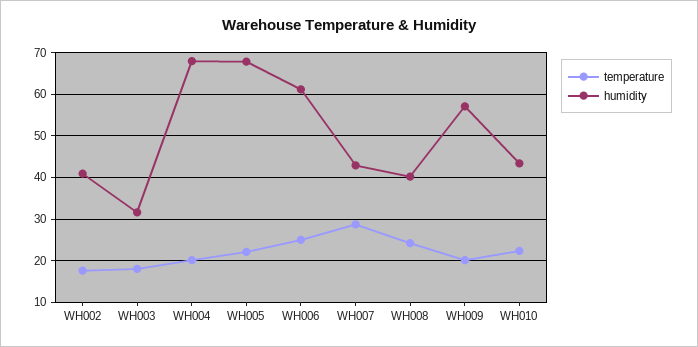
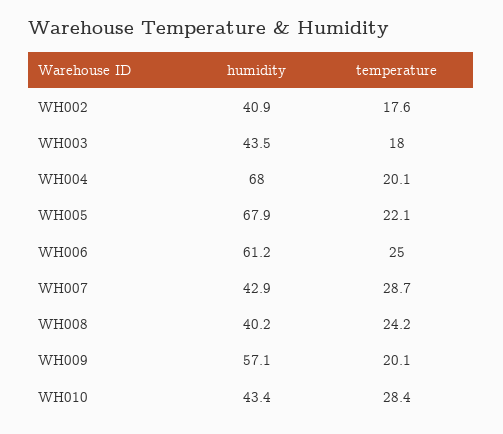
humidity, WH003: 32 -> 43.5
temperature, WH010: 22 -> 28.4

